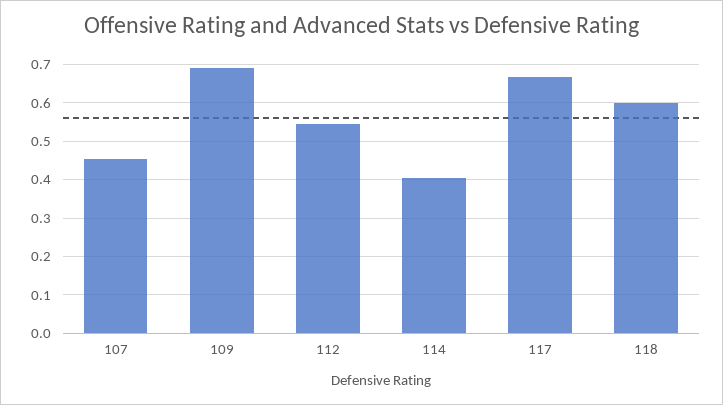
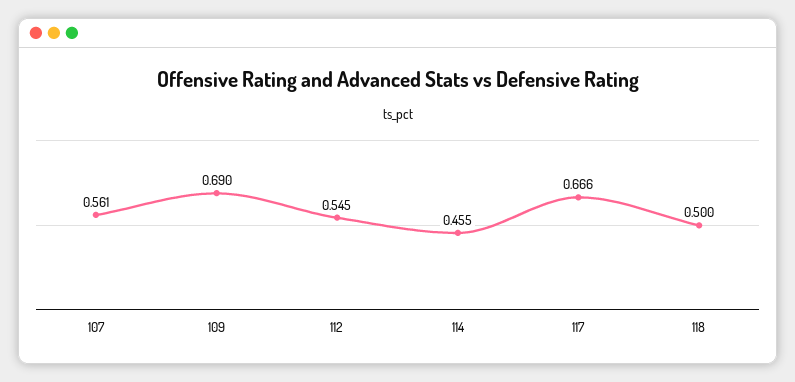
107: 0.46 -> 0.561
114: 0.4 -> 0.455
118: 0.6 -> 0.5

